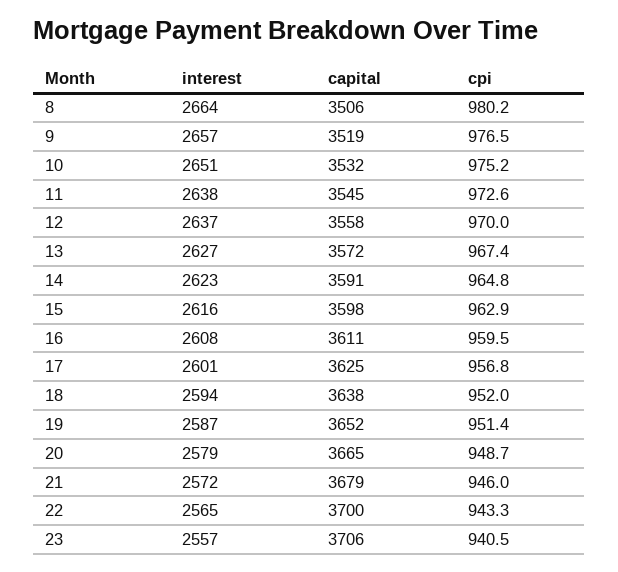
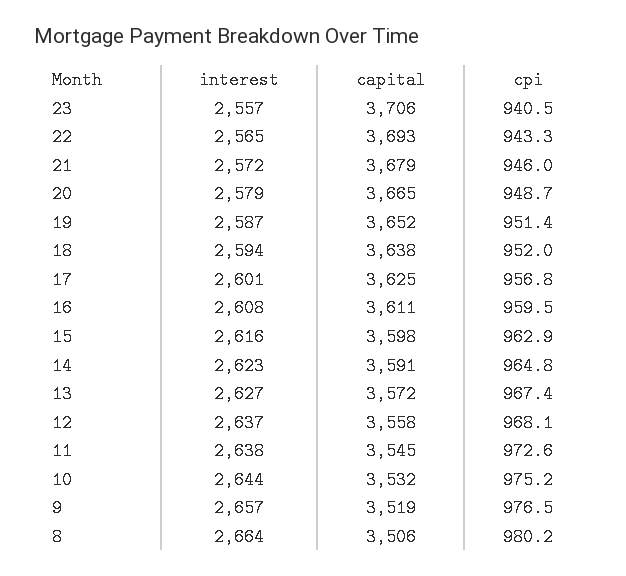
interest, 10: 2651 -> 2644
cpi, 12: 970 -> 968.1
capital, 22: 3700 -> 3693

